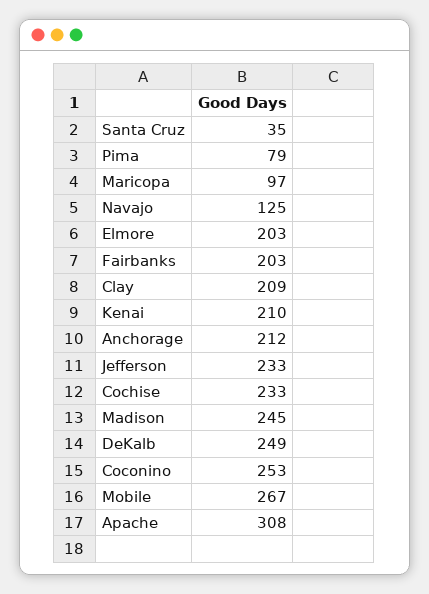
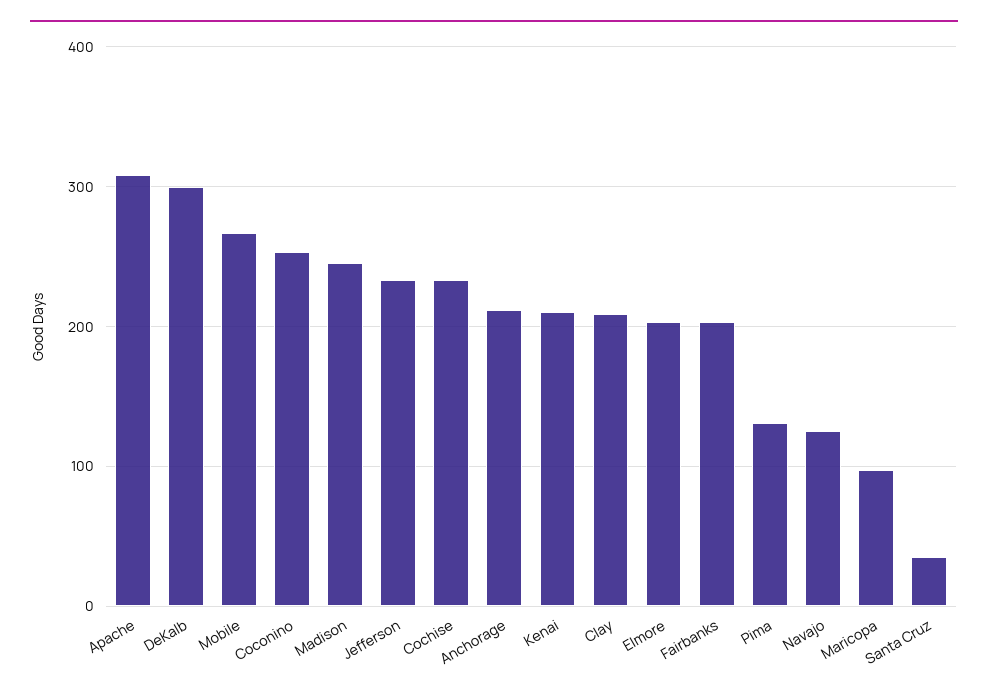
Pima: 79 -> 130
DeKalb: 249 -> 300

